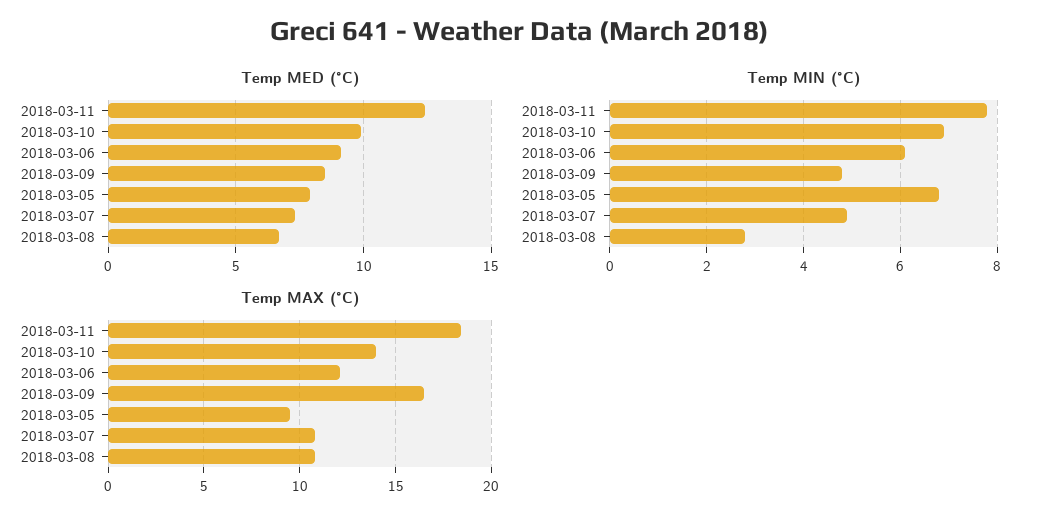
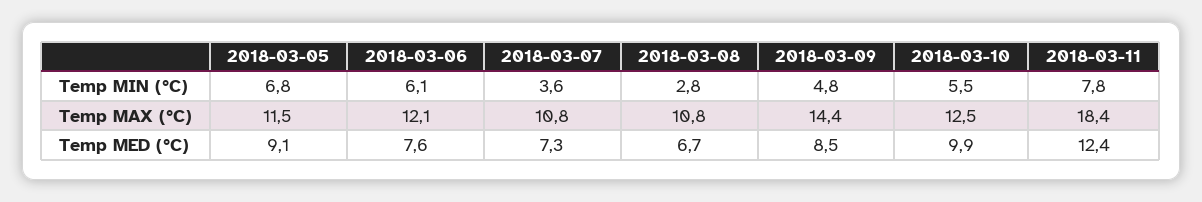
Temp MED (°C), 2018-03-06: 9 -> 7.6
Temp MED (°C), 2018-03-05: 8 -> 9.1
Temp MIN (°C), 2018-03-10: 7 -> 5.5
Temp MIN (°C), 2018-03-07: 5 -> 3.6
Temp MAX (°C), 2018-03-10: 14 -> 12.5
Temp MAX (°C), 2018-03-09: 16.5 -> 14.4
Temp MAX (°C), 2018-03-05: 9.5 -> 11.5

